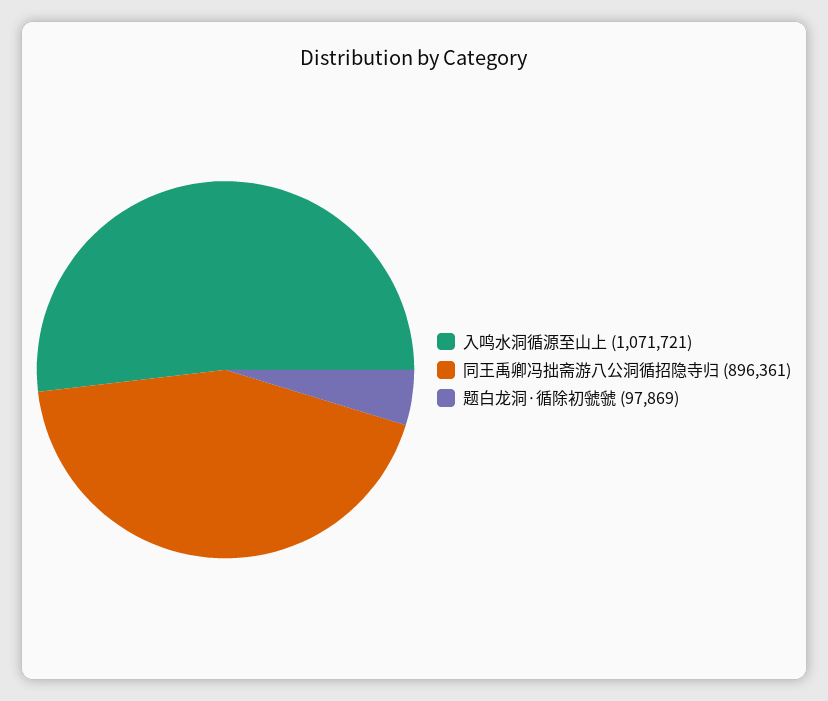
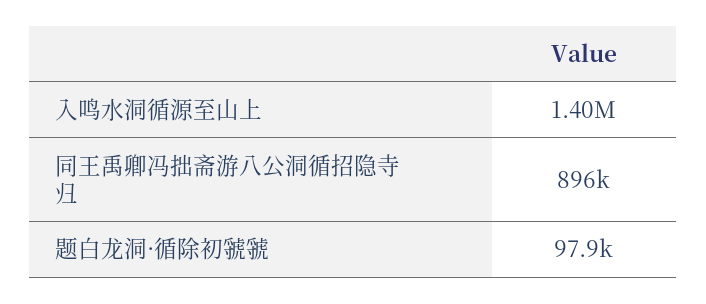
入鸣水洞循源至山上: 1071721 -> 1400000

